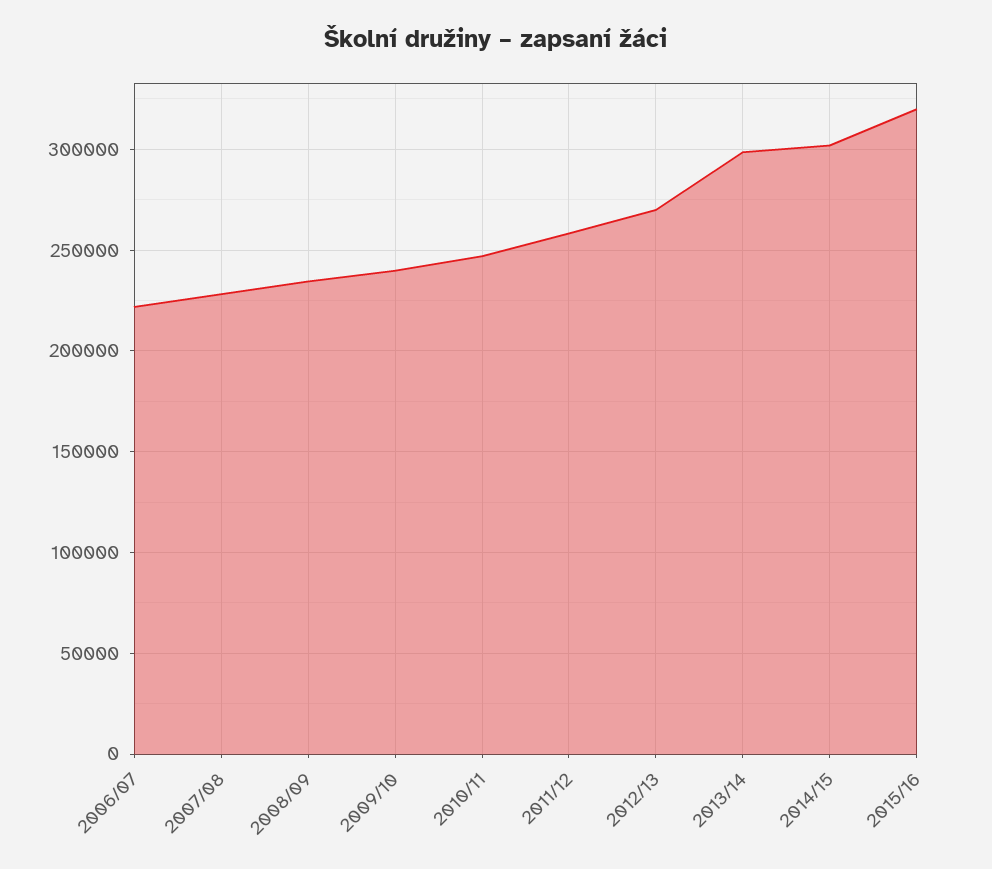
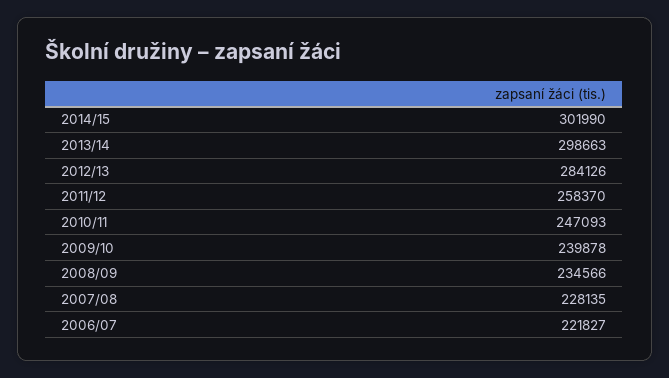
2012/13: 270000 -> 284126
2015/16: 320000 -> none

